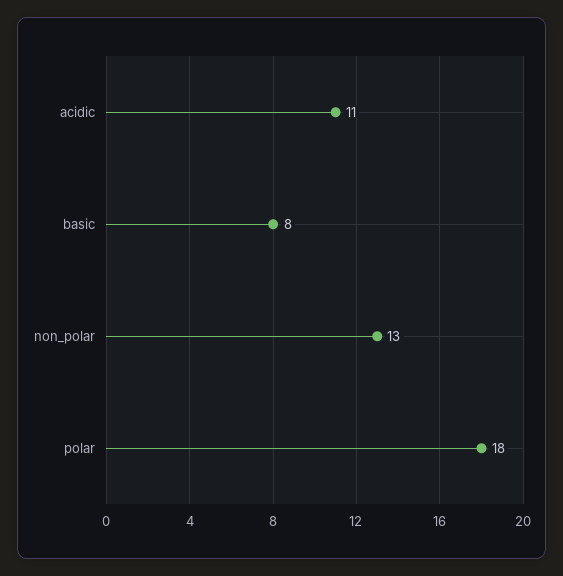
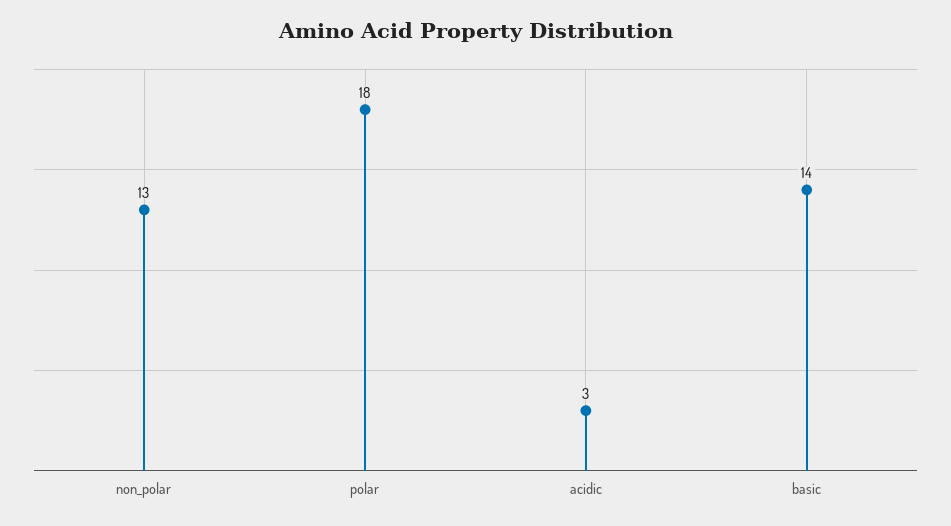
acidic: 11 -> 3
basic: 8 -> 14

